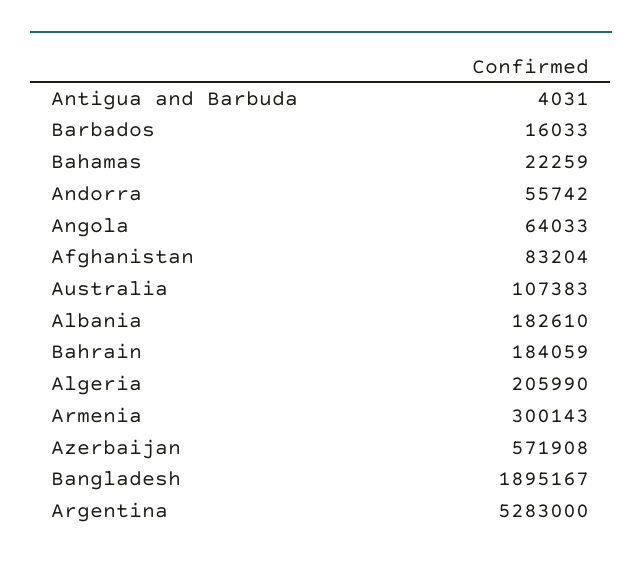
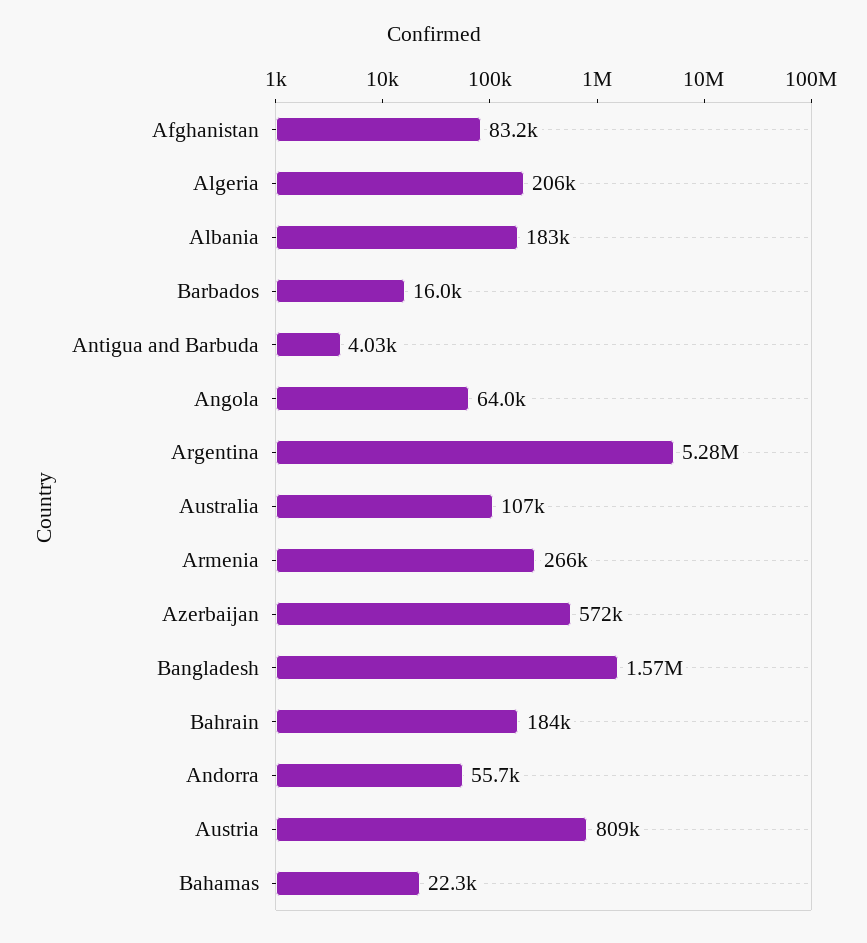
Armenia: 300143 -> 266000
Bangladesh: 1895167 -> 1570000
Austria: none -> 809000

